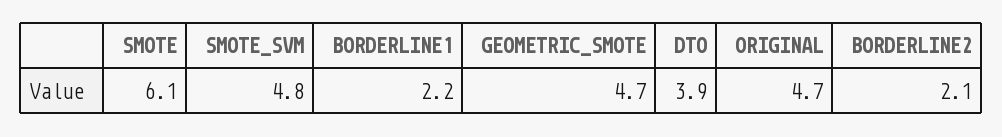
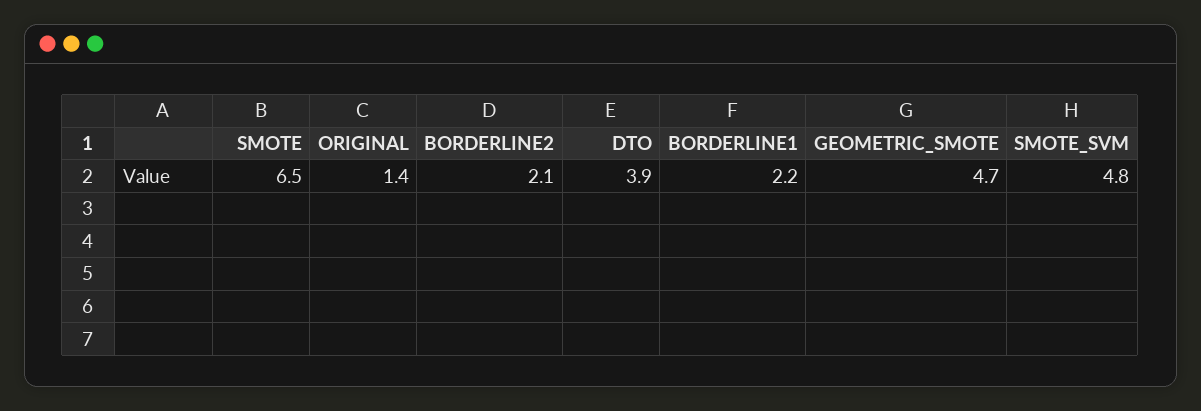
SMOTE: 6.1 -> 6.5
ORIGINAL: 4.7 -> 1.4

